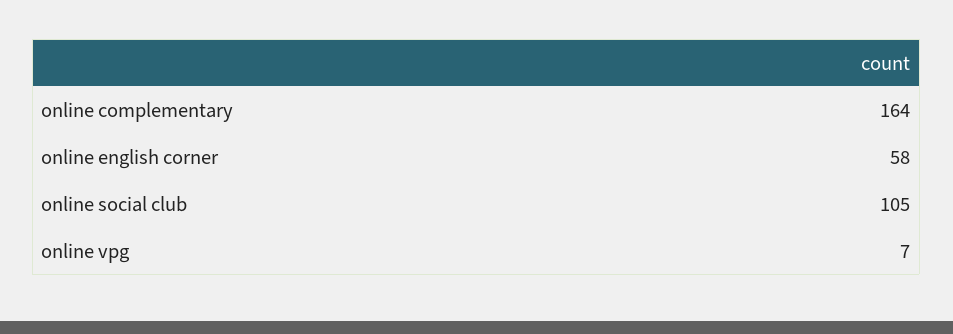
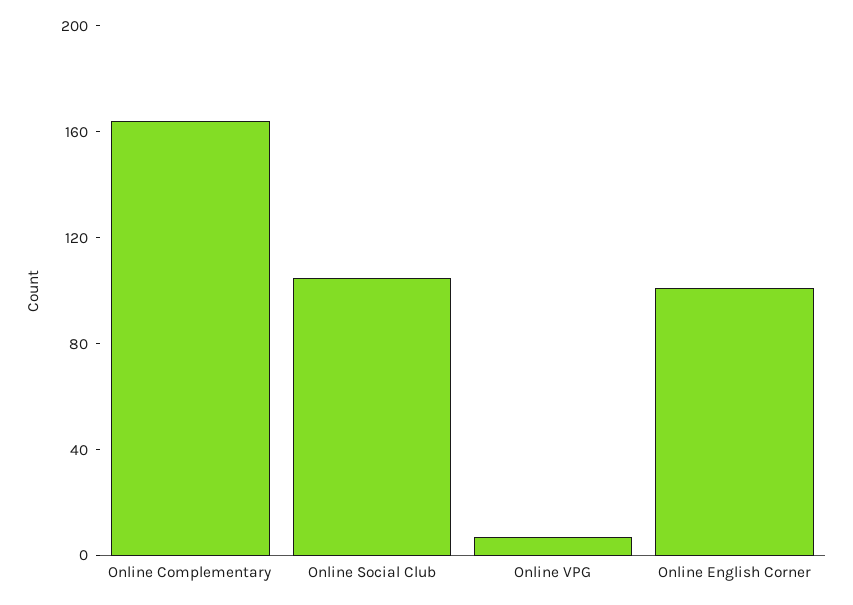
online english corner: 58 -> 100

